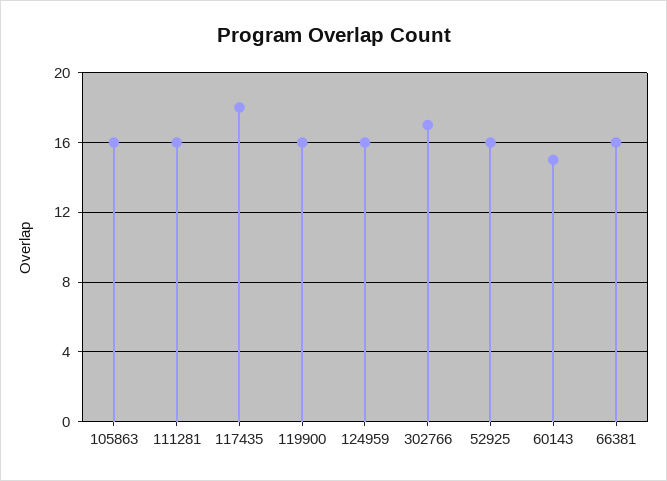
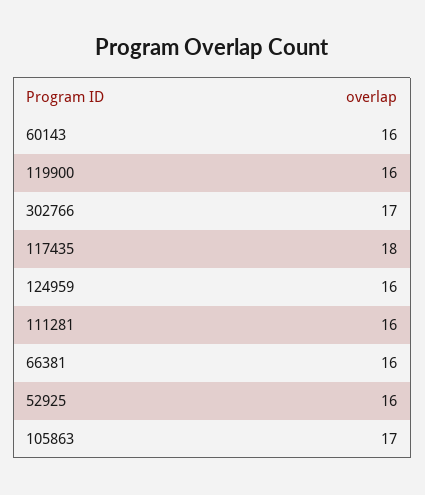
105863: 16 -> 17
60143: 15 -> 16

